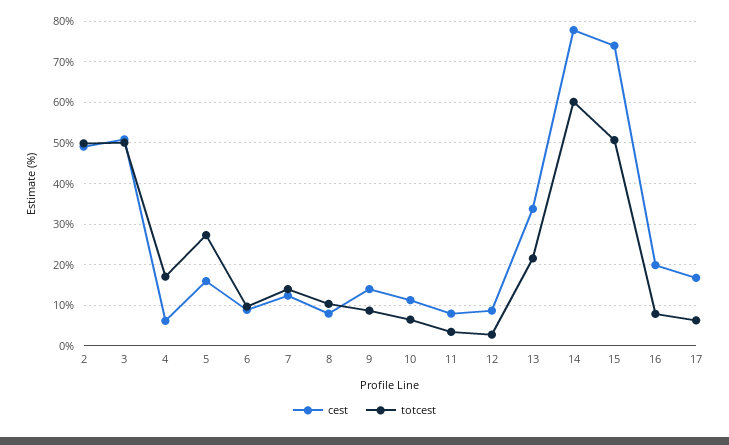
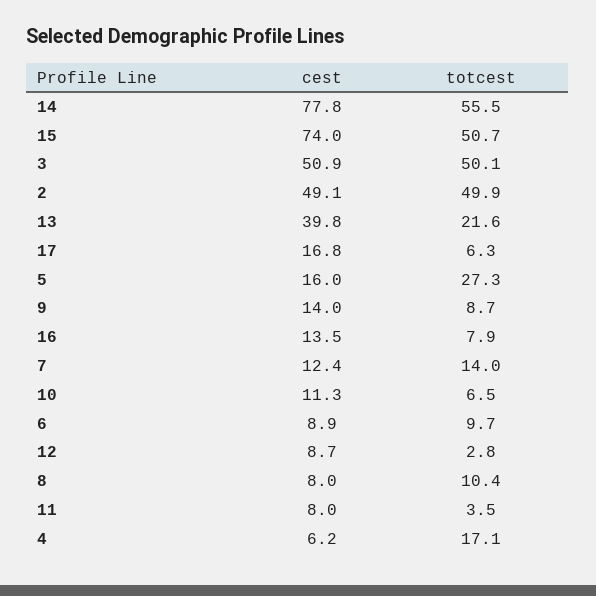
cest, 13: 34 -> 39.8
totcest, 14: 60 -> 55.5
cest, 16: 20 -> 13.5

